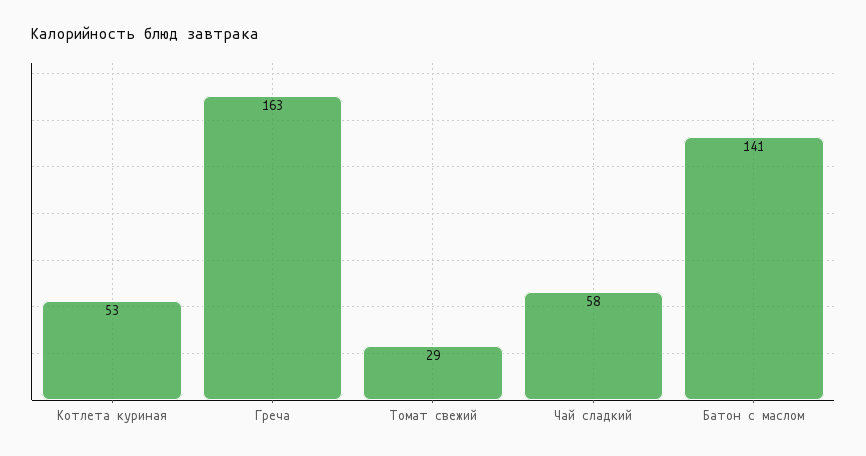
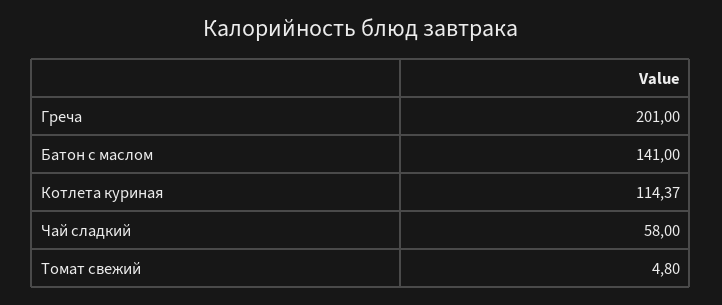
Котлета куриная: 53 -> 114.37
Греча: 163 -> 201
Томат свежий: 29 -> 4.8

